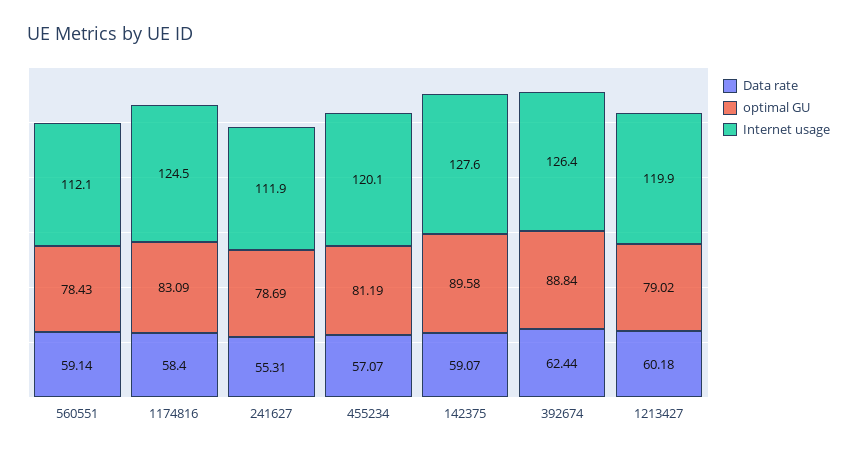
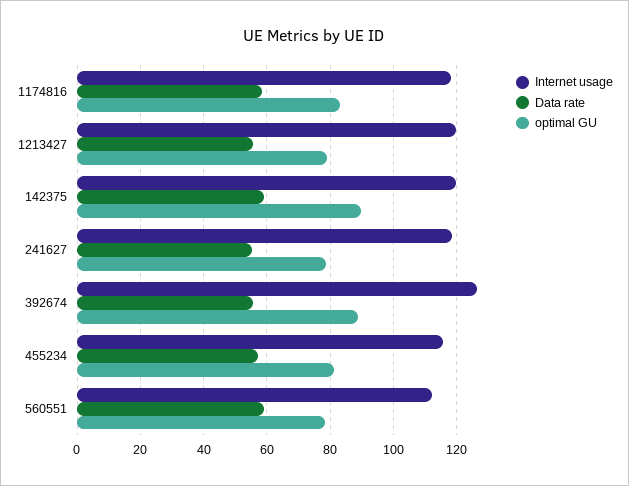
Internet usage, 1174816: 124.5 -> 118
Internet usage, 241627: 111.9 -> 118
Internet usage, 455234: 120.1 -> 116
Internet usage, 142375: 127.6 -> 120
Data rate, 392674: 62.44 -> 56
Data rate, 1213427: 60.18 -> 56

